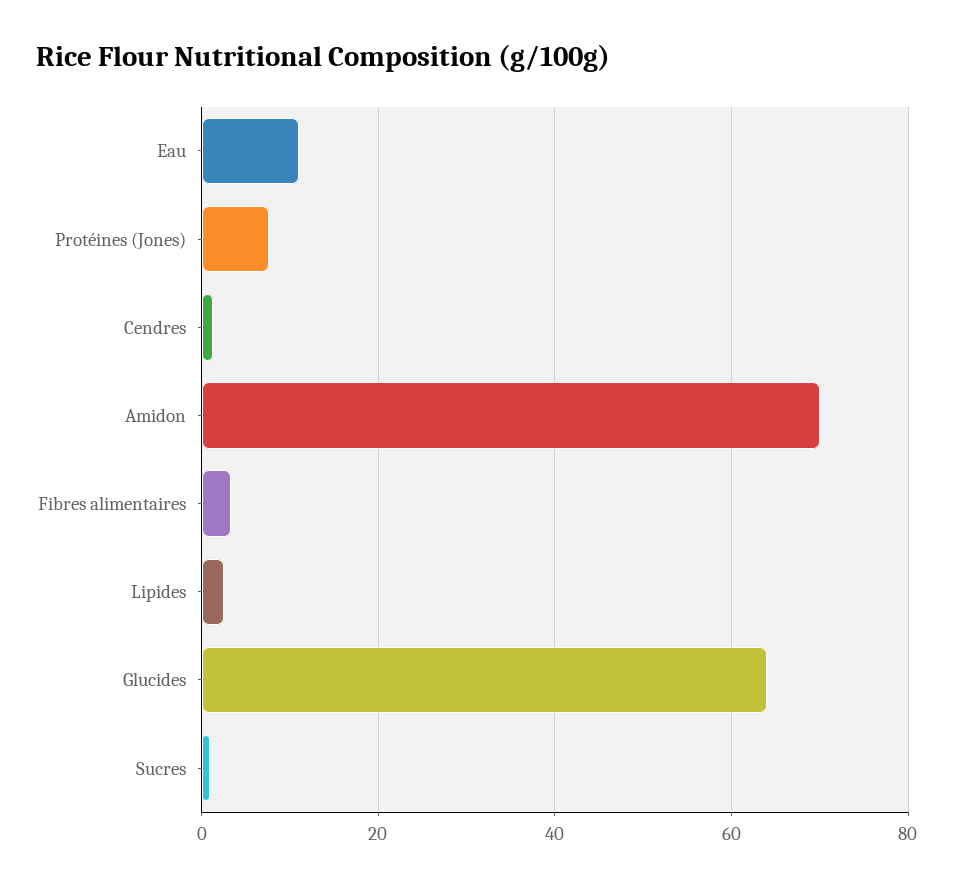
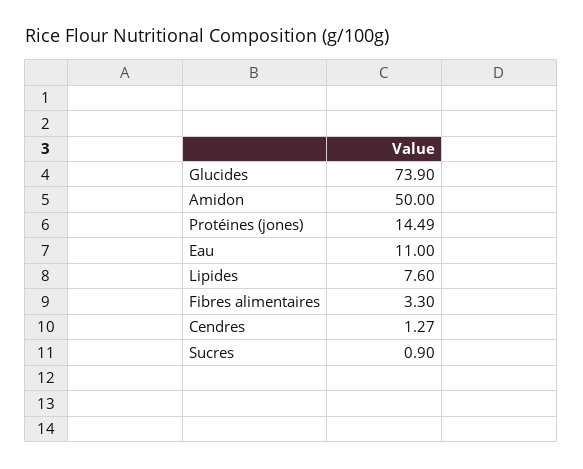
Protéines (Jones): 8 -> 14.49
Amidon: 70 -> 50
Lipides: 2 -> 7.6
Glucides: 64 -> 73.9

